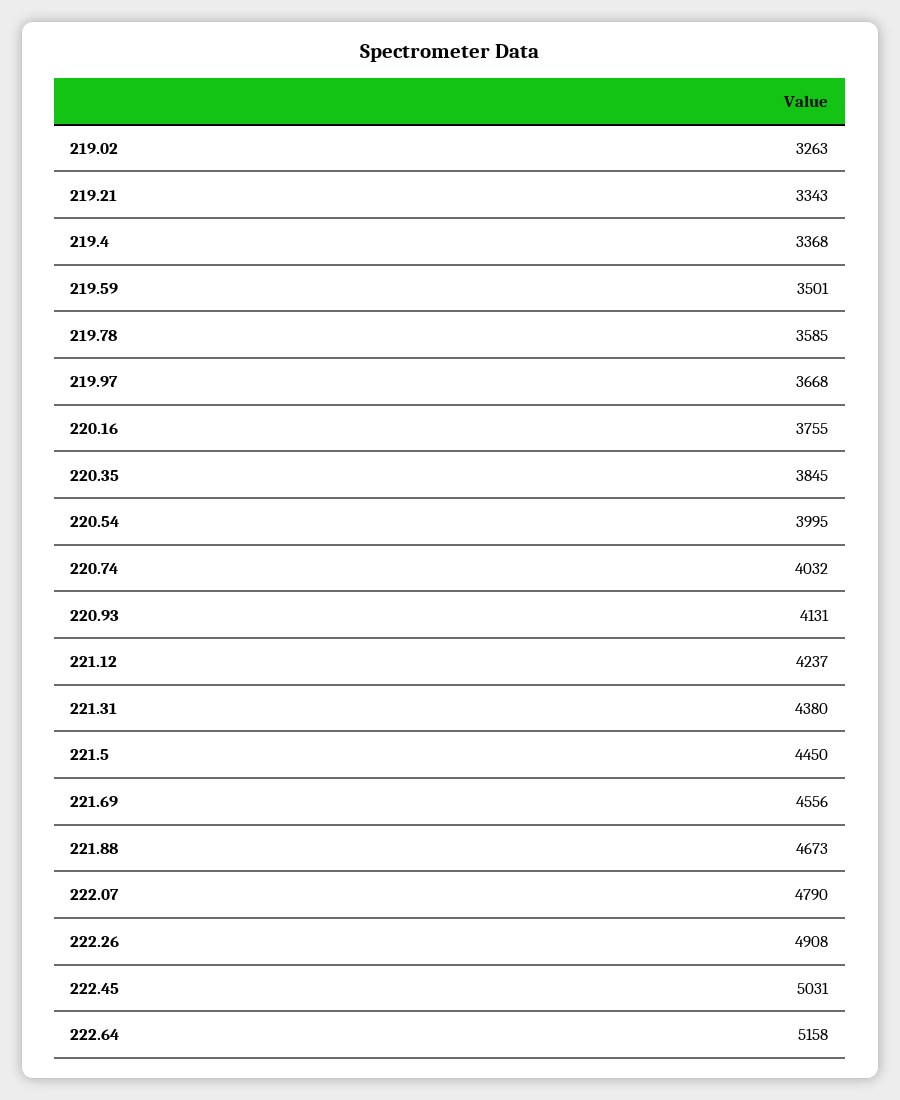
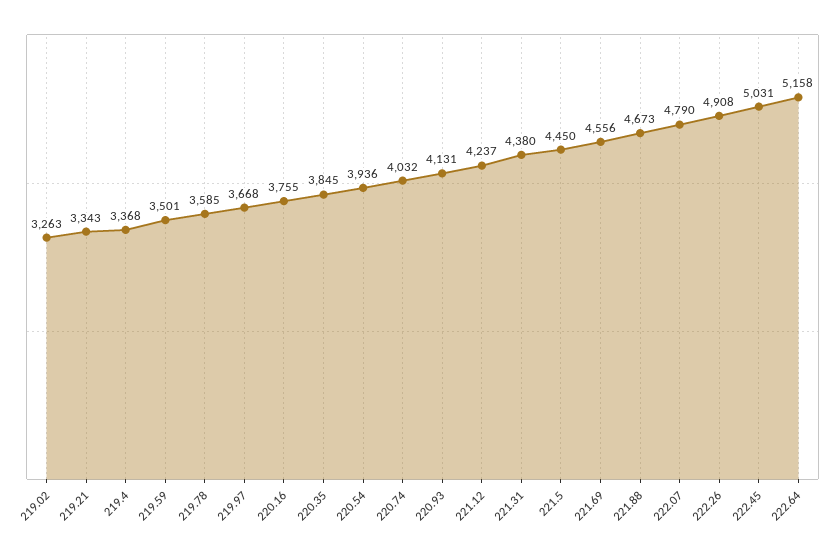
220.54: 3995 -> 3936

